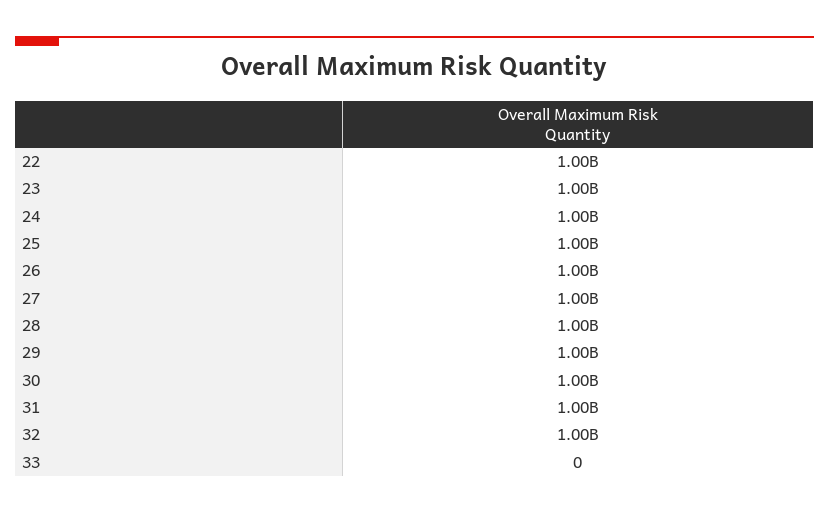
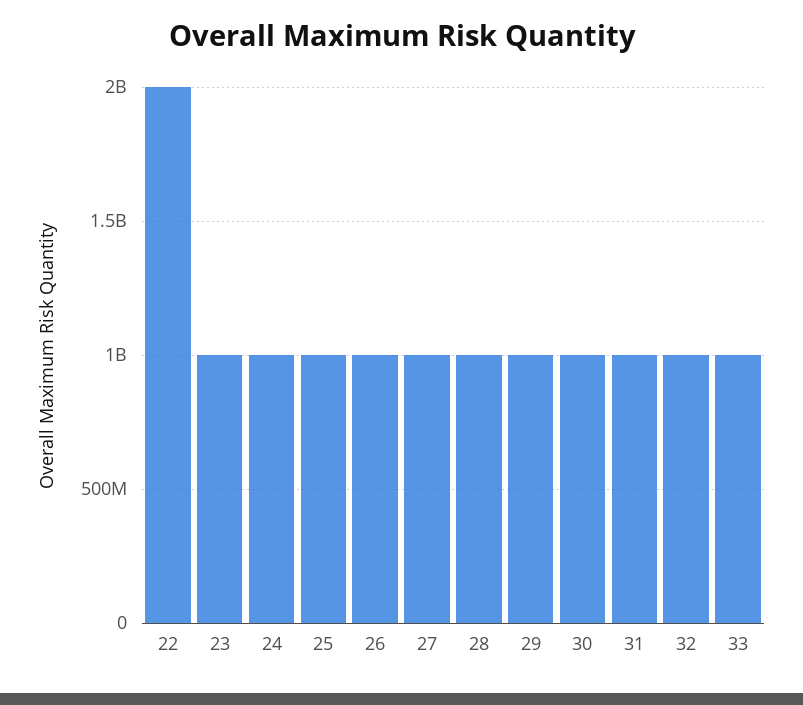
22: 1000000000 -> 2000000000
33: 0 -> 1000000000

